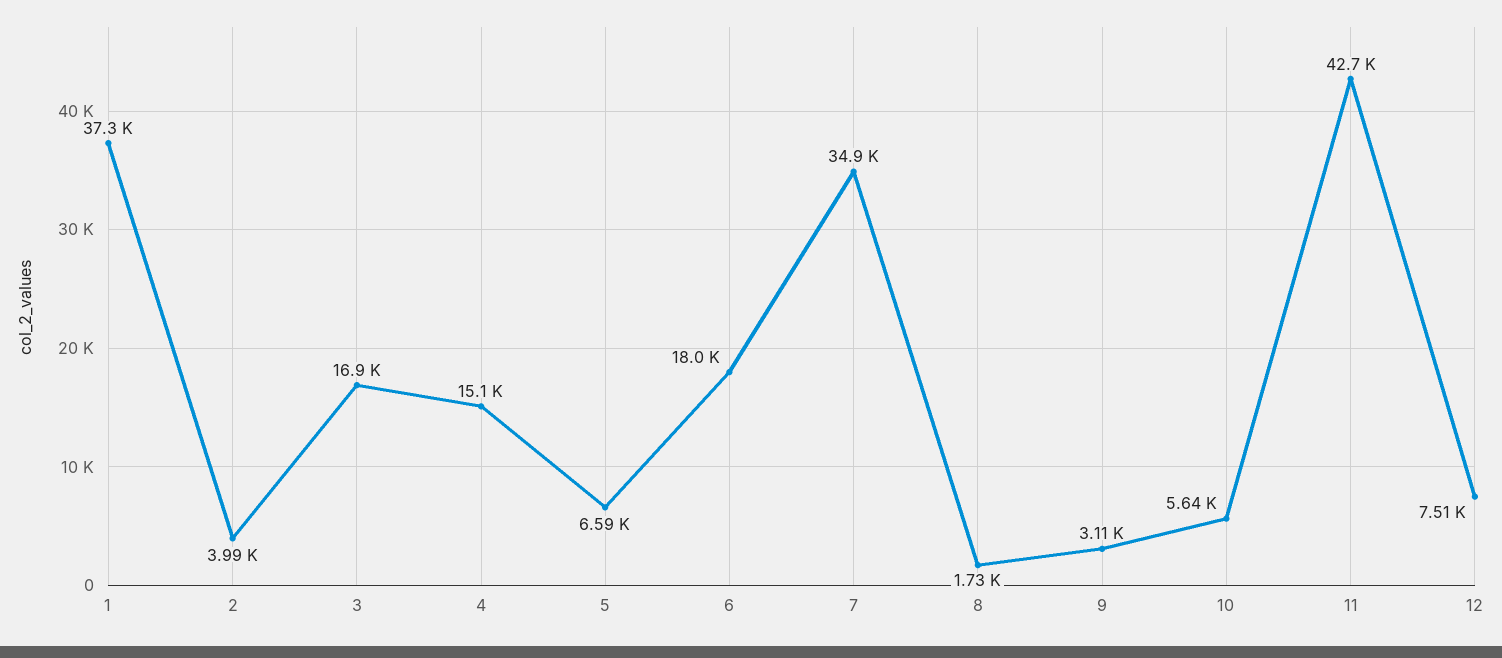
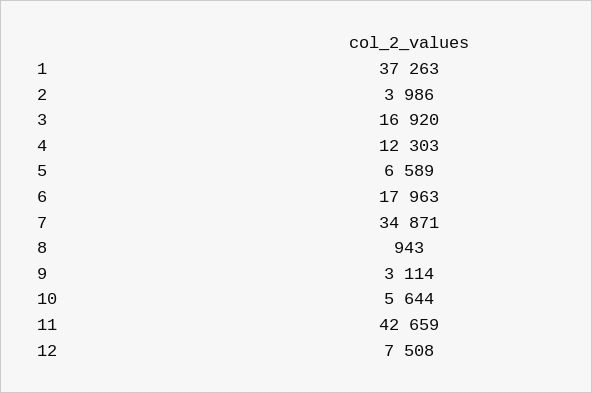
4: 15100 -> 12303
8: 1730 -> 943

